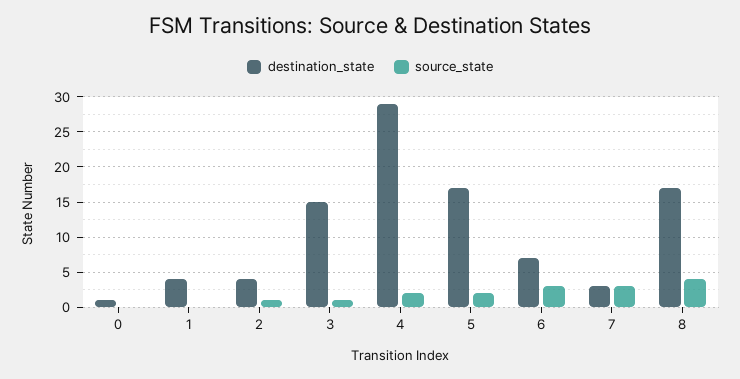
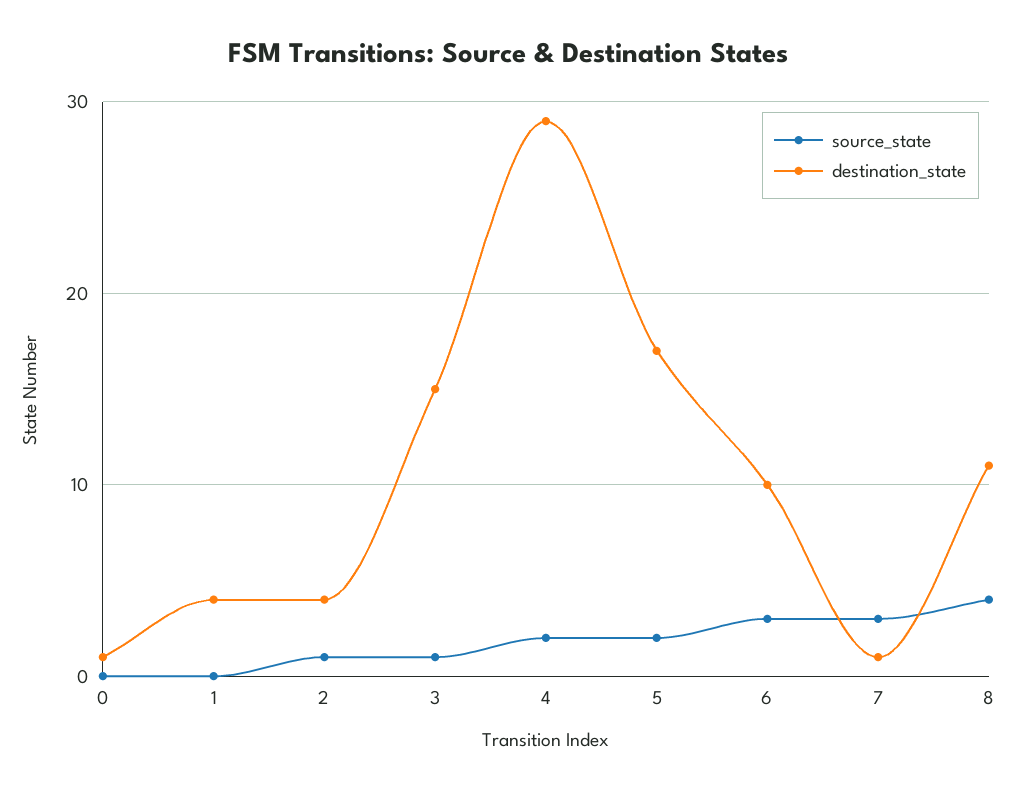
destination_state, 6: 7 -> 10
destination_state, 7: 3 -> 1
destination_state, 8: 17 -> 11

